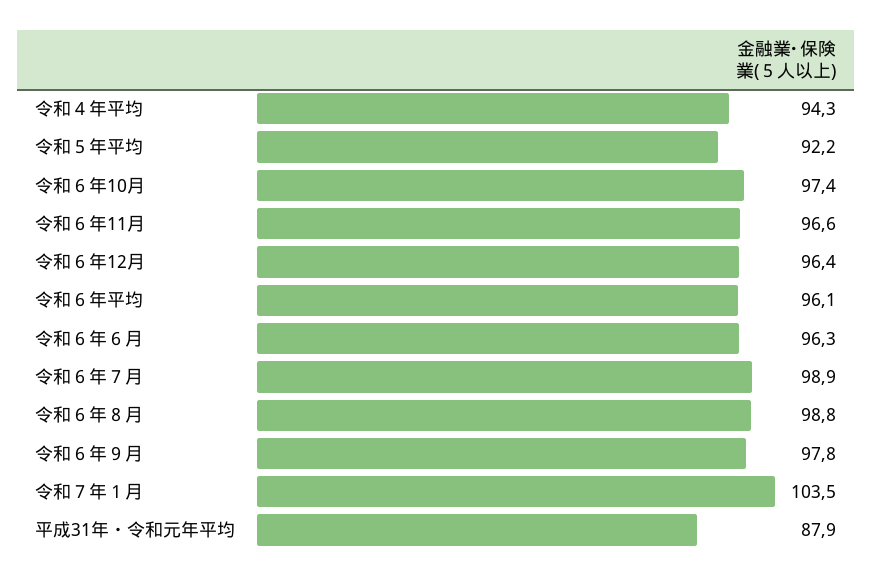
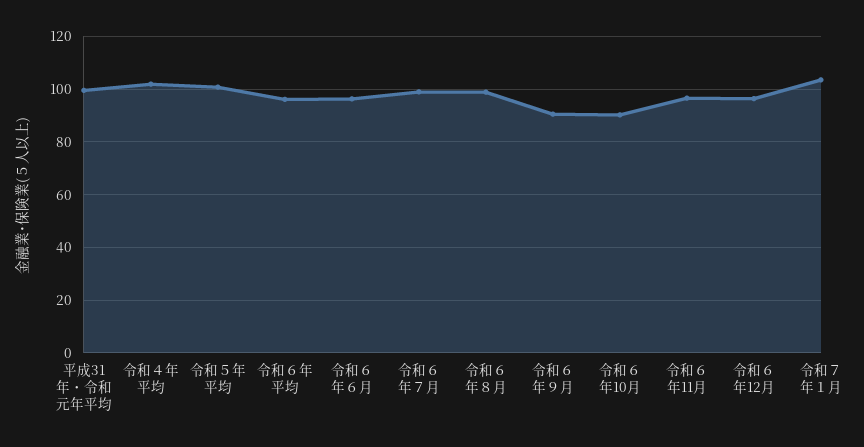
令和４年平均: 94.3 -> 102.5
令和５年平均: 92.2 -> 100
令和６年10月: 97.4 -> 90
令和６年９月: 97.8 -> 90
平成31年・令和元年平均: 87.9 -> 100

